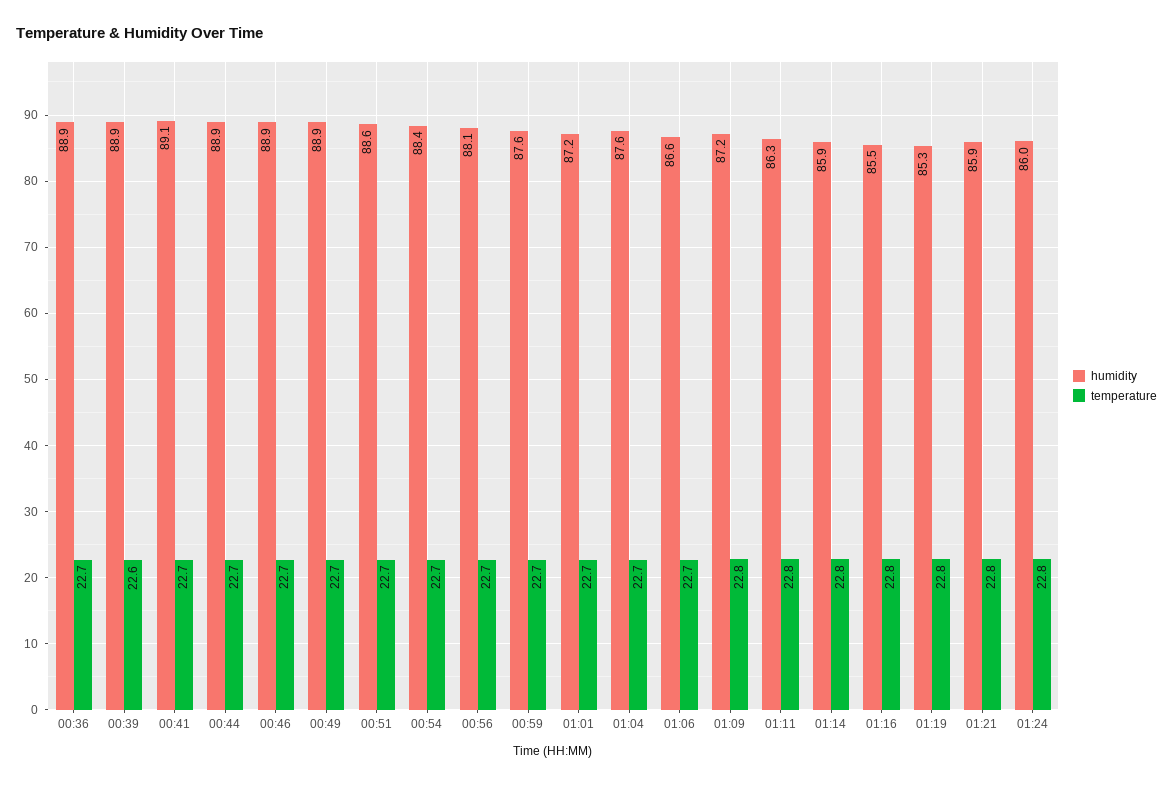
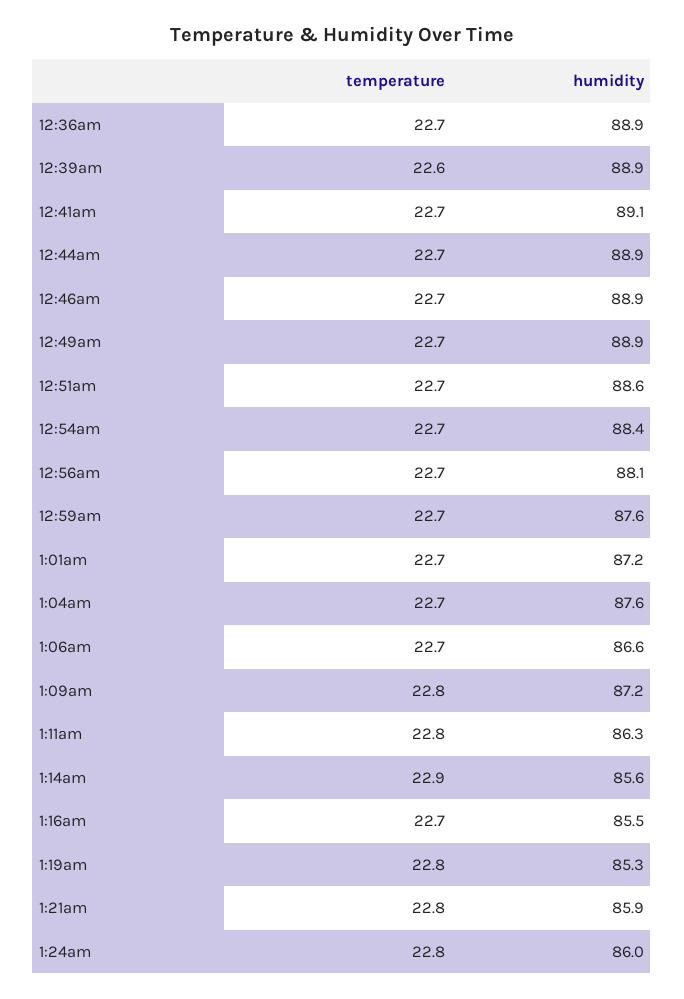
humidity, 01:14: 85.9 -> 85.6
temperature, 01:14: 22.8 -> 22.9
temperature, 01:16: 22.8 -> 22.7

